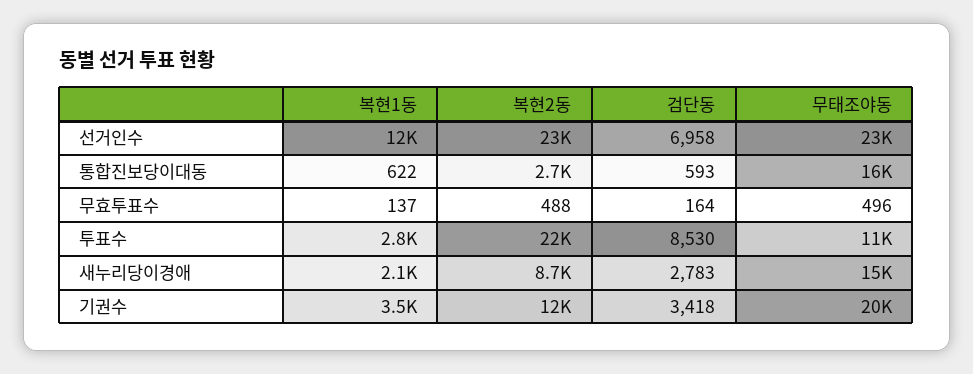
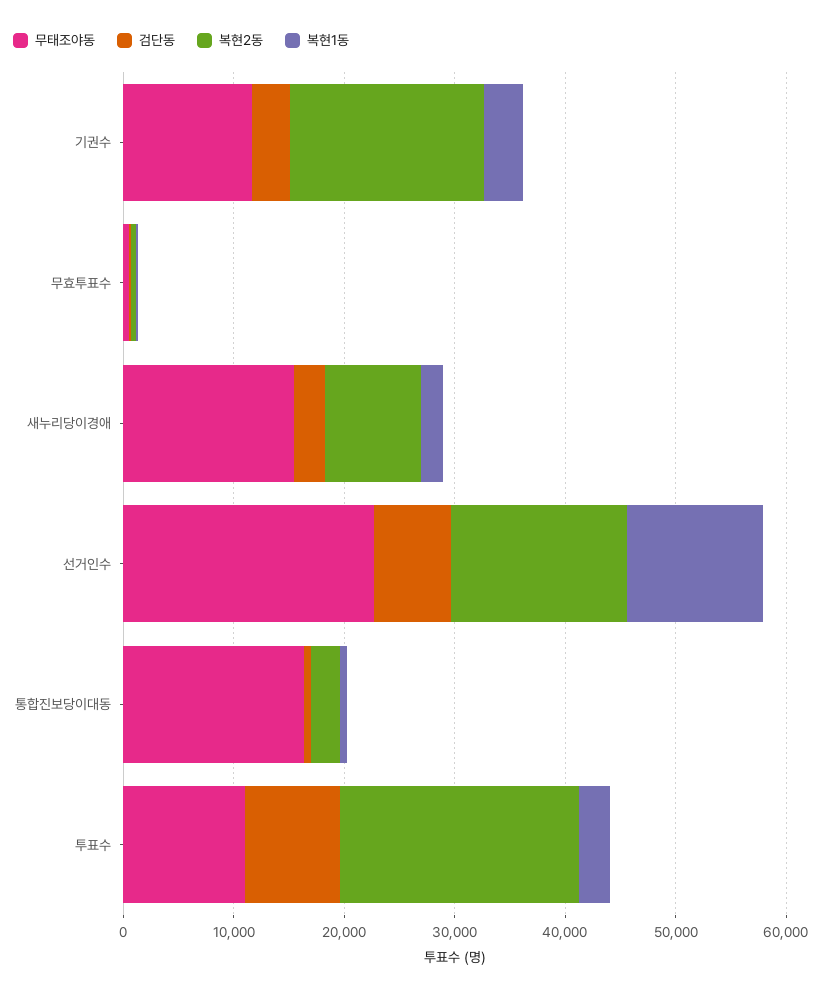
복현2동, 선거인수: 23000 -> 16000
복현2동, 기권수: 12000 -> 18000
무태조야동, 기권수: 20000 -> 12000

